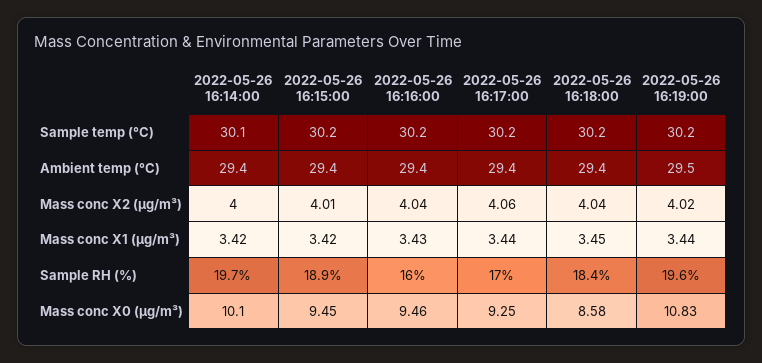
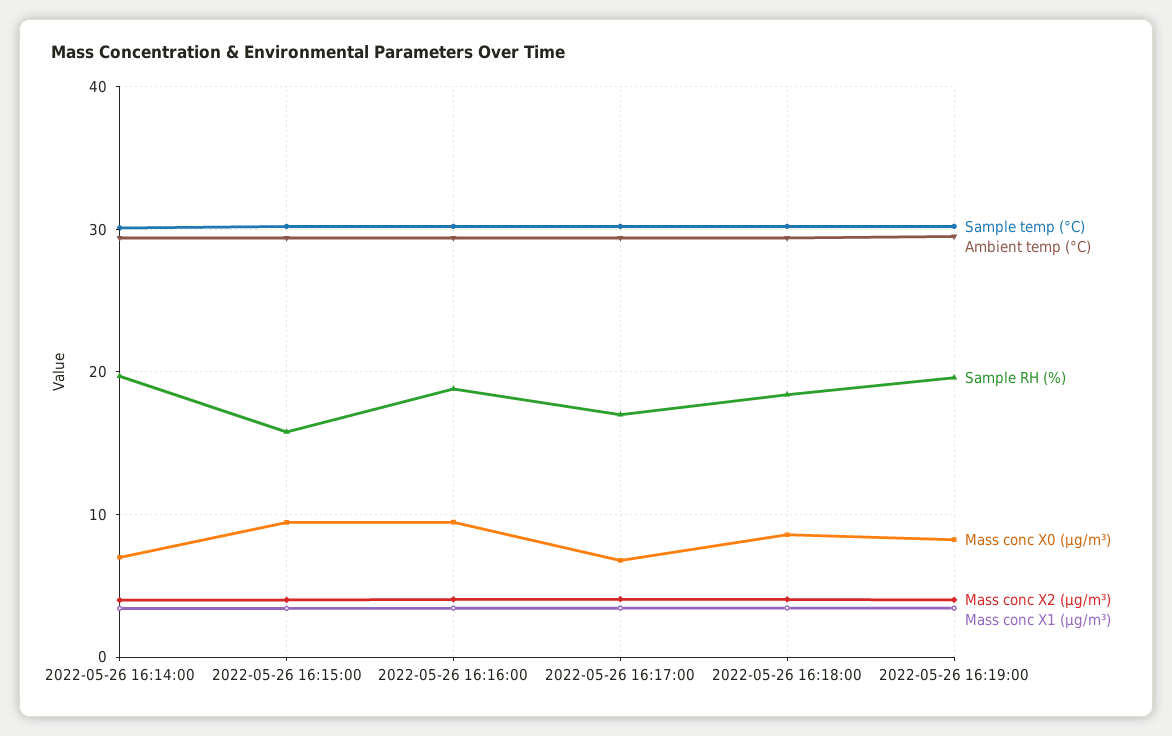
Sample RH (%), 2022-05-26 16:15:00: 18.9 -> 16
Sample RH (%), 2022-05-26 16:16:00: 16 -> 19
Mass conc X0 (μg/m³), 2022-05-26 16:14:00: 10.1 -> 7
Mass conc X0 (μg/m³), 2022-05-26 16:17:00: 9.25 -> 7
Mass conc X0 (μg/m³), 2022-05-26 16:19:00: 10.83 -> 8

